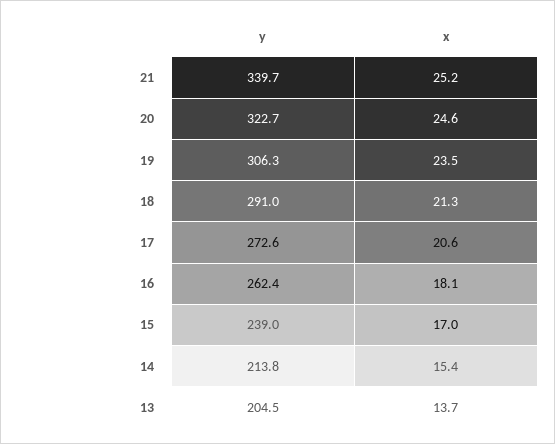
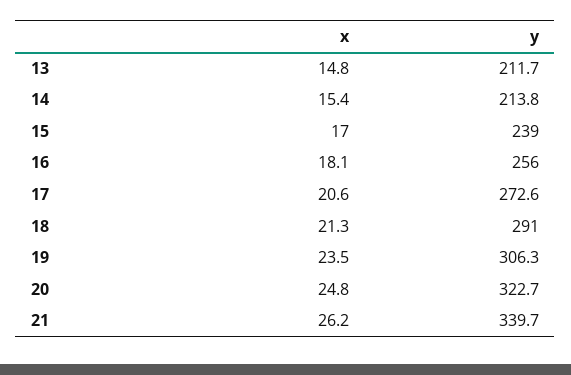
x, 21: 25.2 -> 26.2
x, 20: 24.6 -> 24.8
y, 16: 262.4 -> 256
y, 13: 204.5 -> 211.7
x, 13: 13.7 -> 14.8

